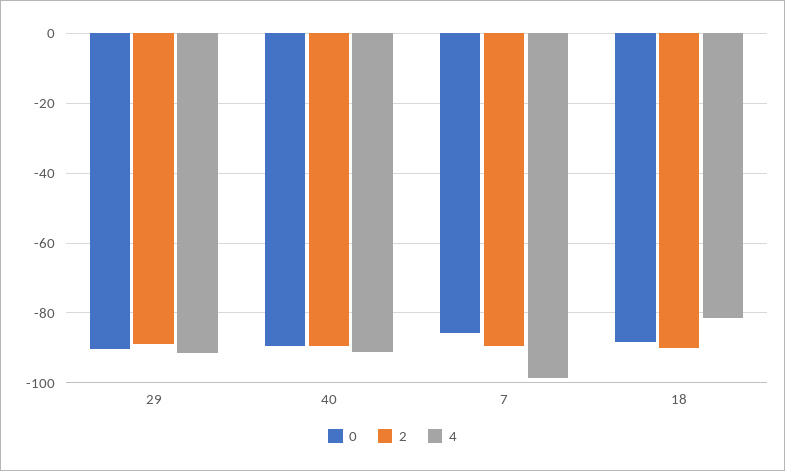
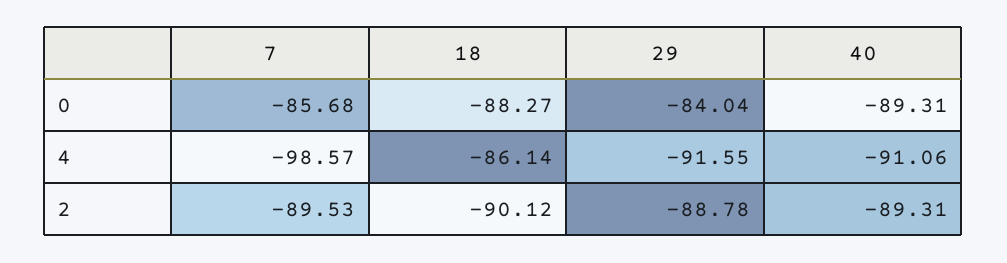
0, 29: -90 -> -84.04
4, 18: -82 -> -86.14

